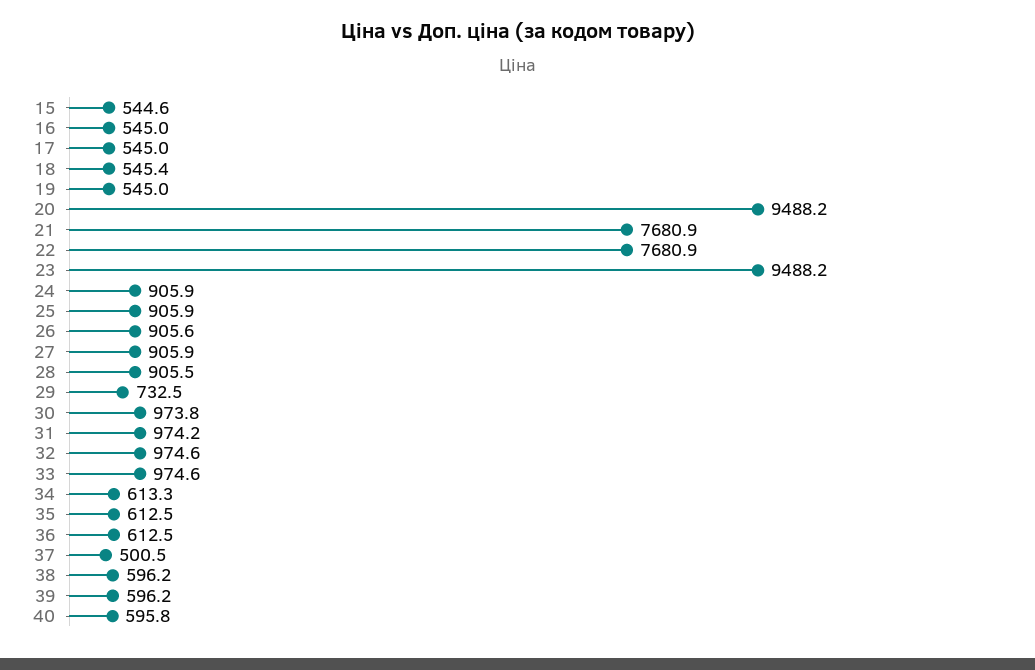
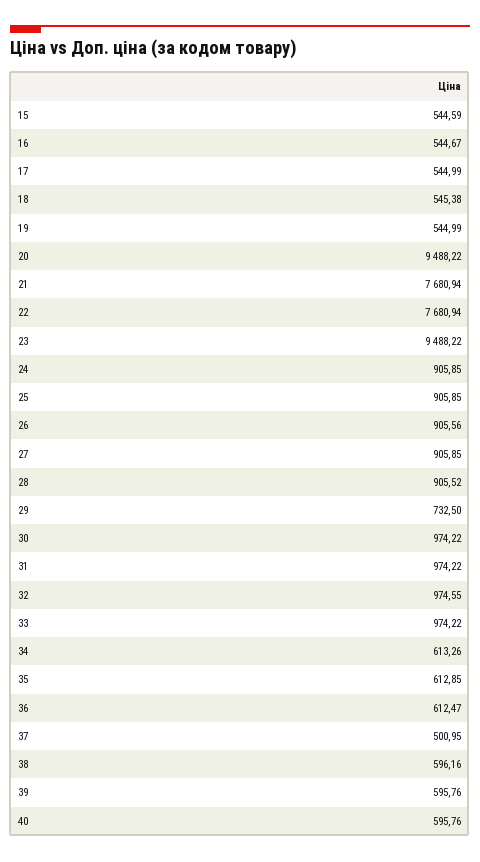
16: 545 -> 544.67
30: 973.8 -> 974.22
33: 974.6 -> 974.22
35: 612.5 -> 612.85
37: 500.5 -> 500.95
39: 596.2 -> 595.76

